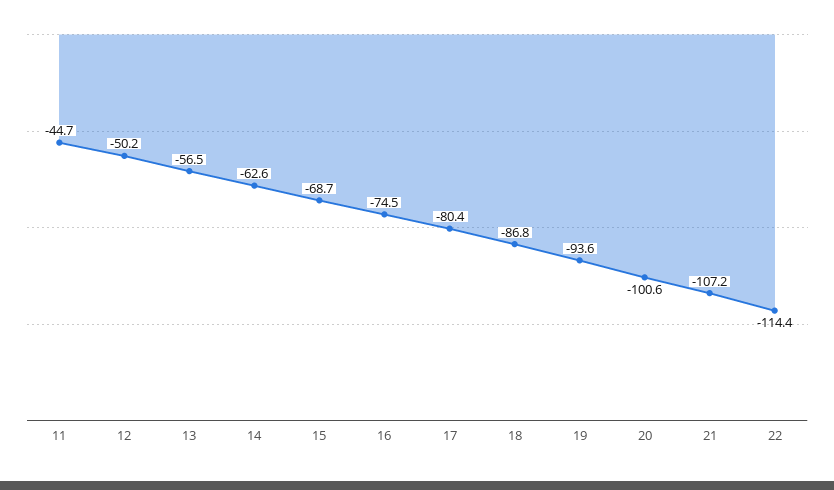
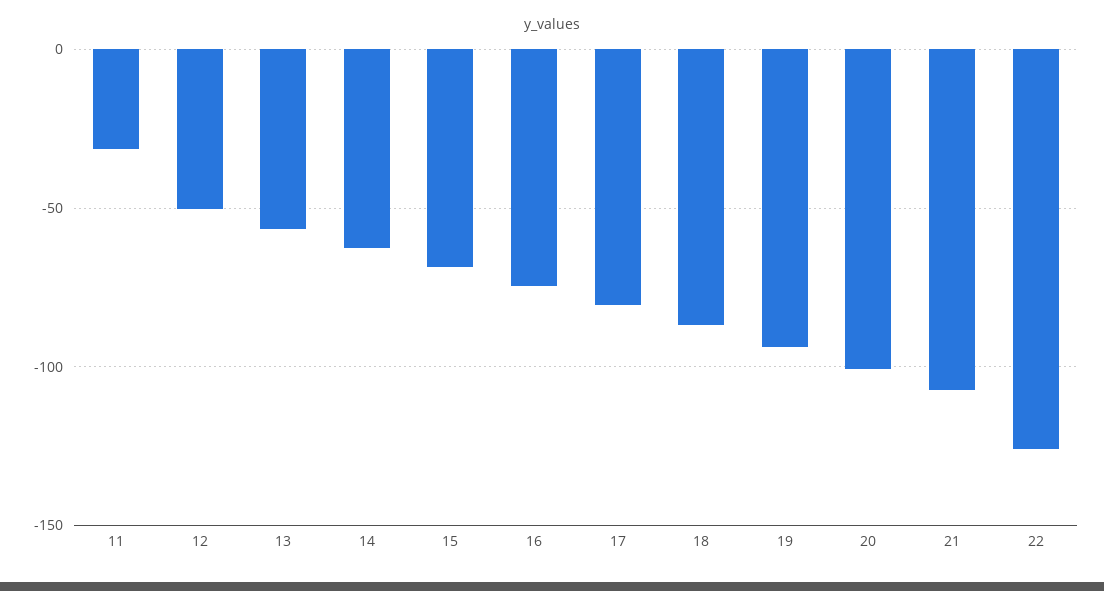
11: -44.7 -> -30
22: -114.4 -> -125

